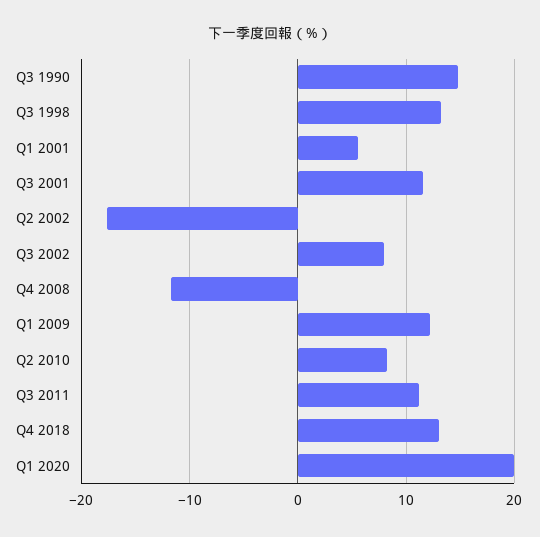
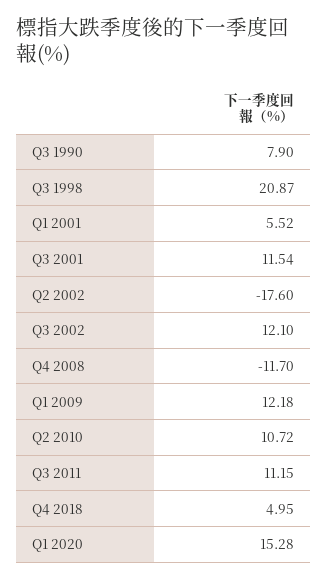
Q3 1990: 15 -> 7.9
Q3 1998: 13 -> 20.87
Q3 2002: 8 -> 12.1
Q2 2010: 8 -> 10.72
Q4 2018: 13 -> 4.95
Q1 2020: 20 -> 15.28

